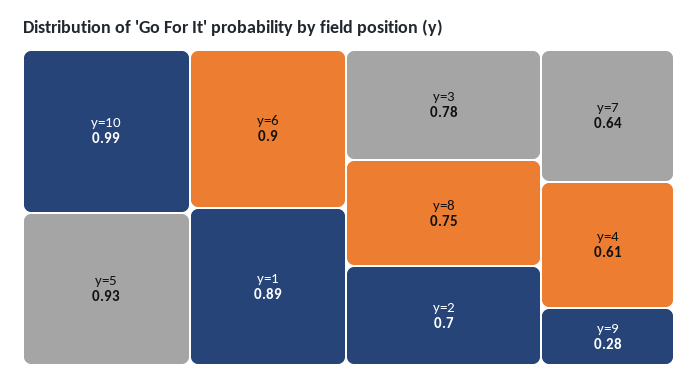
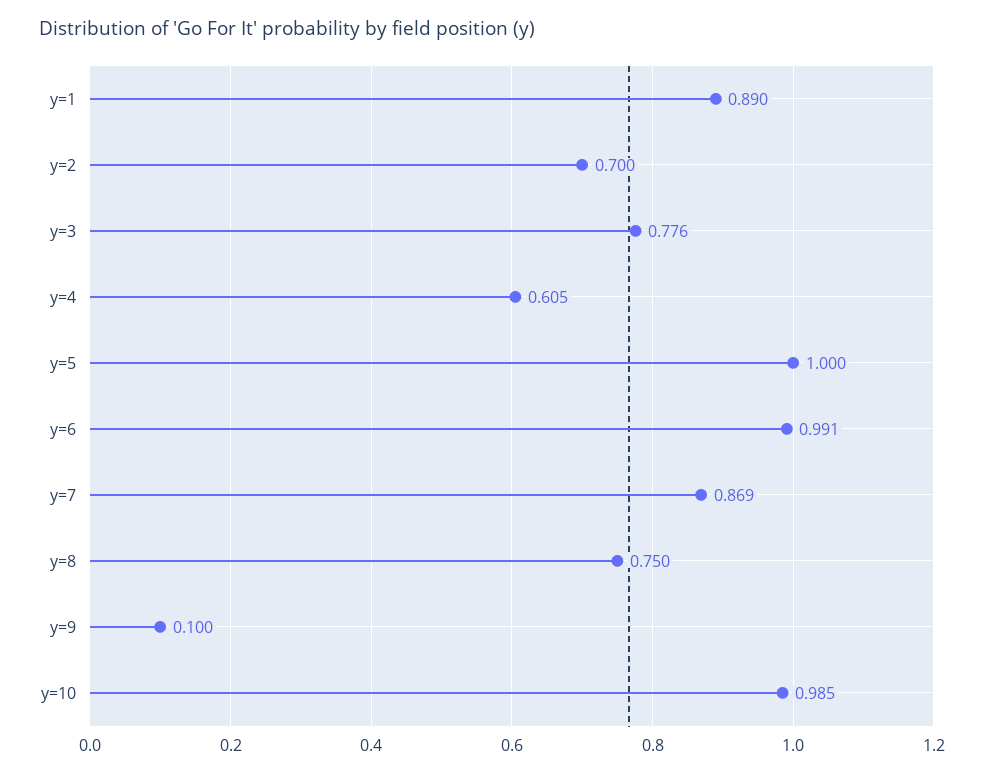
y=5: 0.93 -> 1
y=6: 0.9 -> 0.991
y=7: 0.64 -> 0.869
y=9: 0.28 -> 0.1

